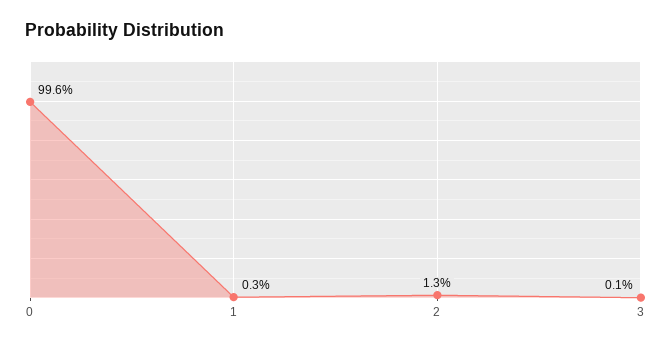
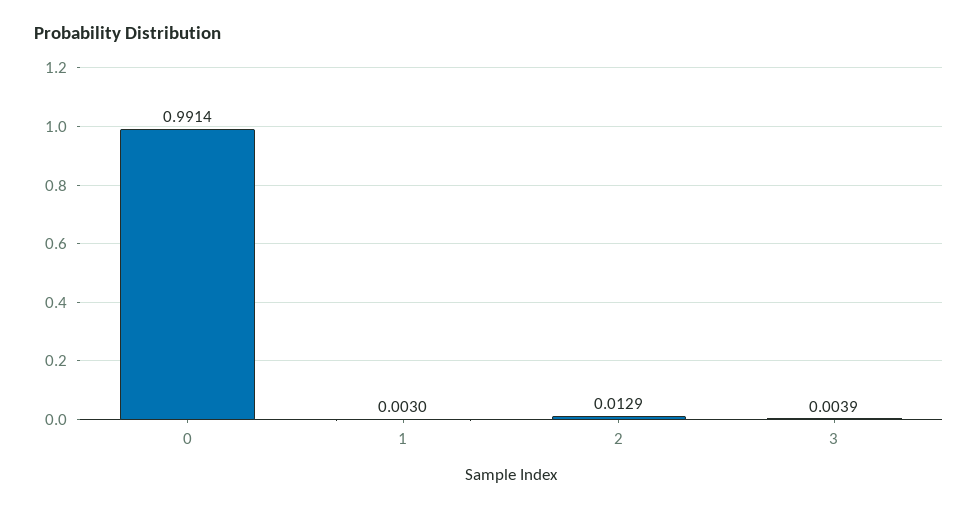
0: 0.996 -> 0.9914
3: 0.001 -> 0.0039

